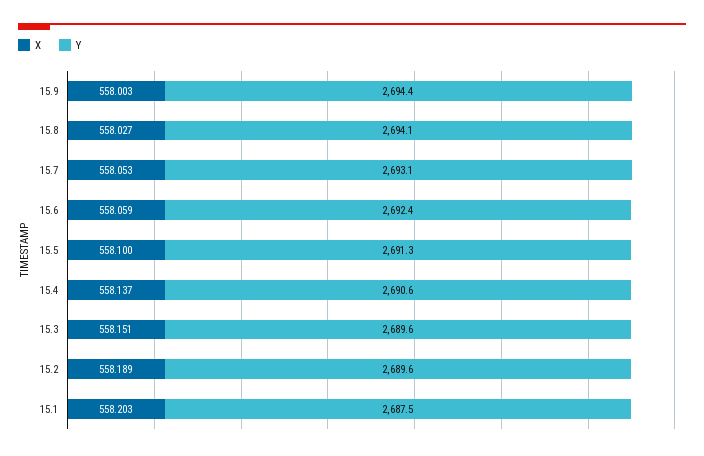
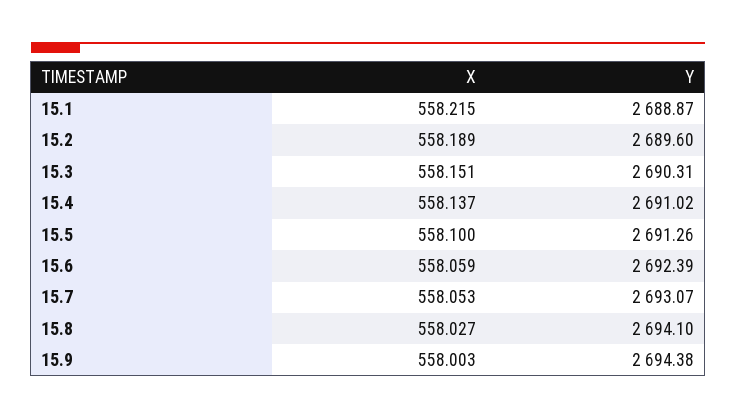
Y, 15.4: 2690.6 -> 2691.02
Y, 15.3: 2689.6 -> 2690.31
X, 15.1: 558.203 -> 558.215
Y, 15.1: 2687.5 -> 2688.87

